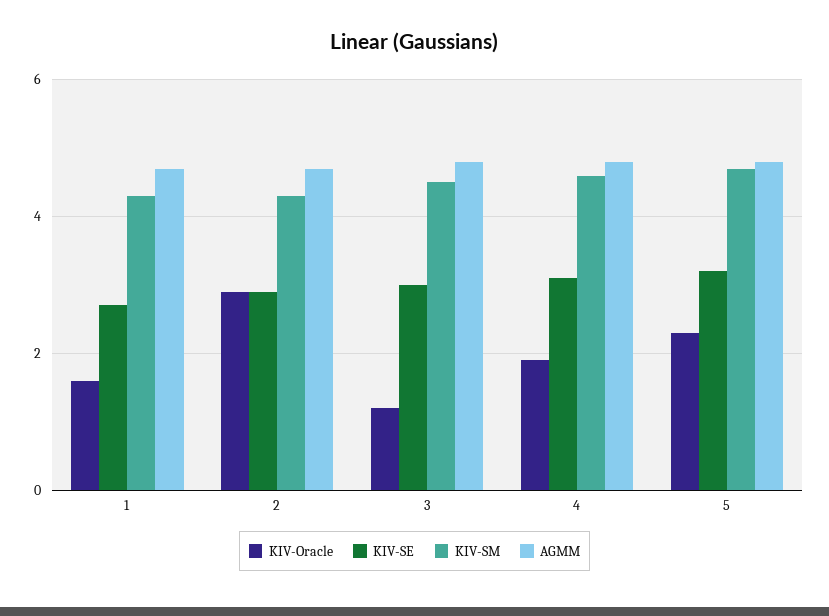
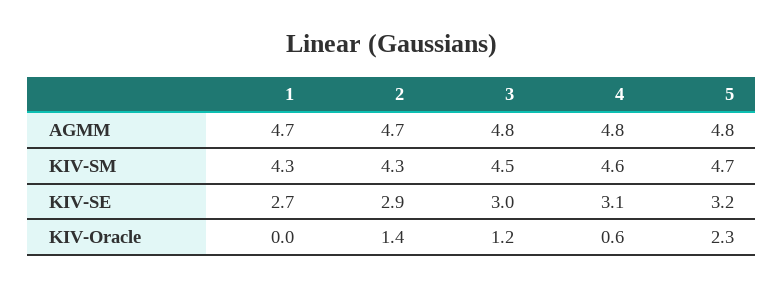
KIV-Oracle, 1: 1.5 -> 0
KIV-Oracle, 2: 3 -> 1.4
KIV-Oracle, 4: 2 -> 0.6

